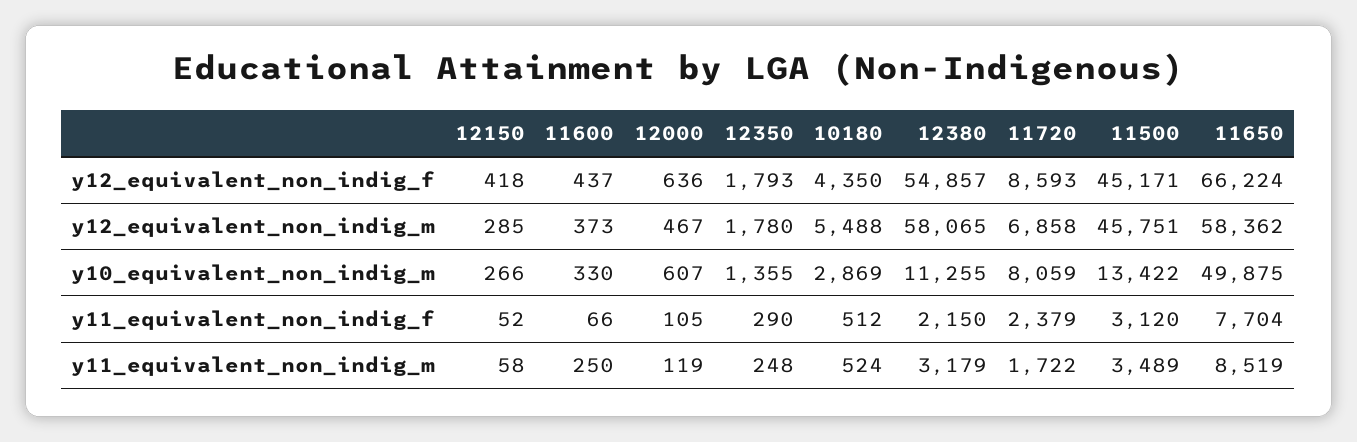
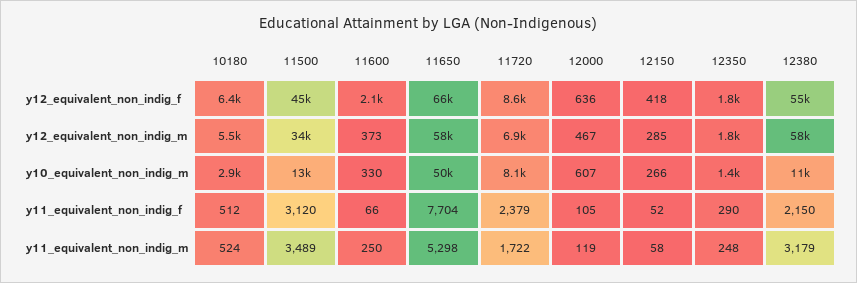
11600, y12_equivalent_non_indig_f: 437 -> 2100
10180, y12_equivalent_non_indig_f: 4350 -> 6400
11500, y12_equivalent_non_indig_m: 45751 -> 34000
11650, y11_equivalent_non_indig_m: 8519 -> 5298

